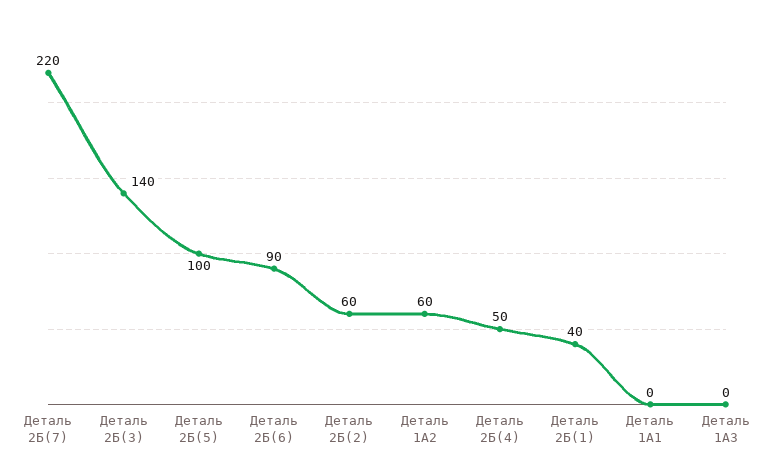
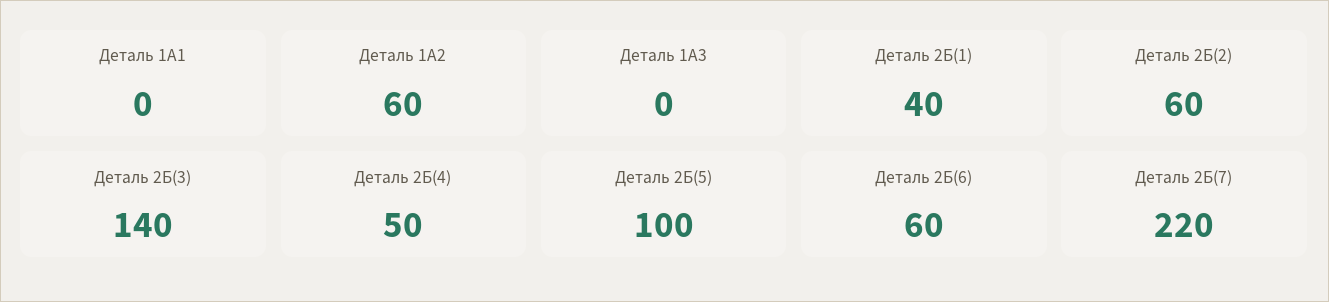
Деталь 2Б(6): 90 -> 60

